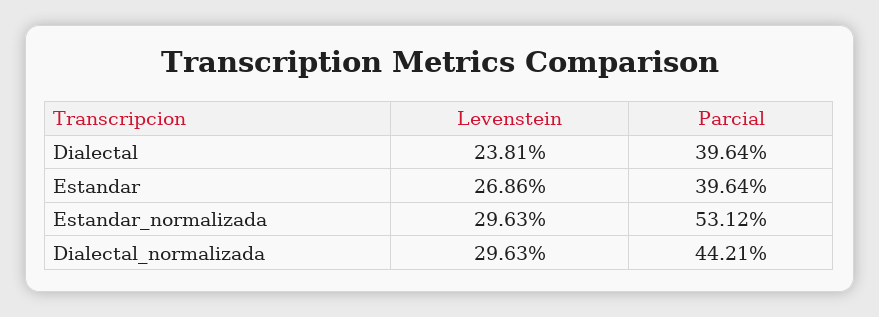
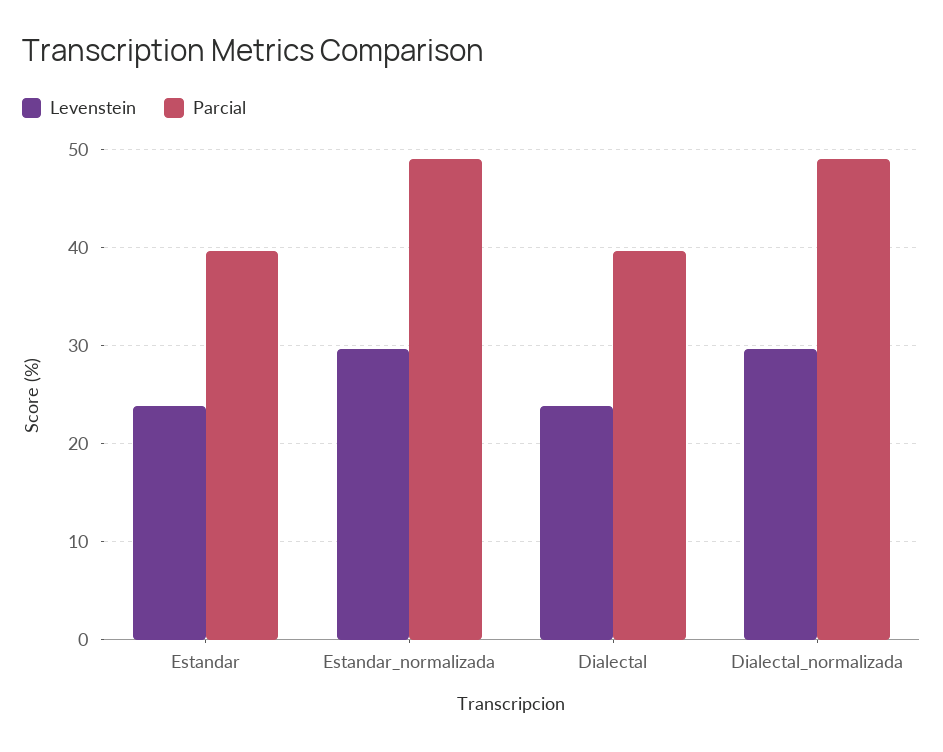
Levenstein, Estandar: 26.86 -> 24
Parcial, Estandar_normalizada: 53.12 -> 49
Parcial, Dialectal_normalizada: 44.21 -> 49

